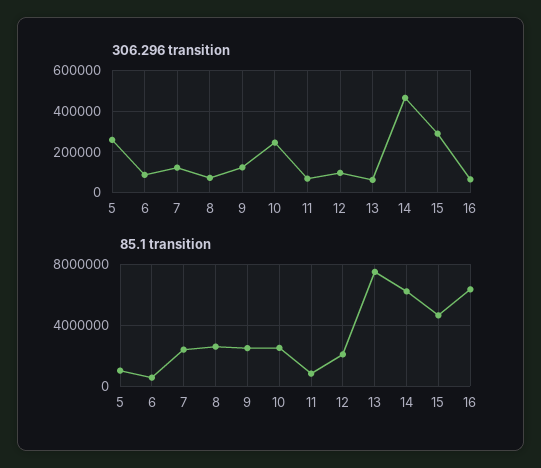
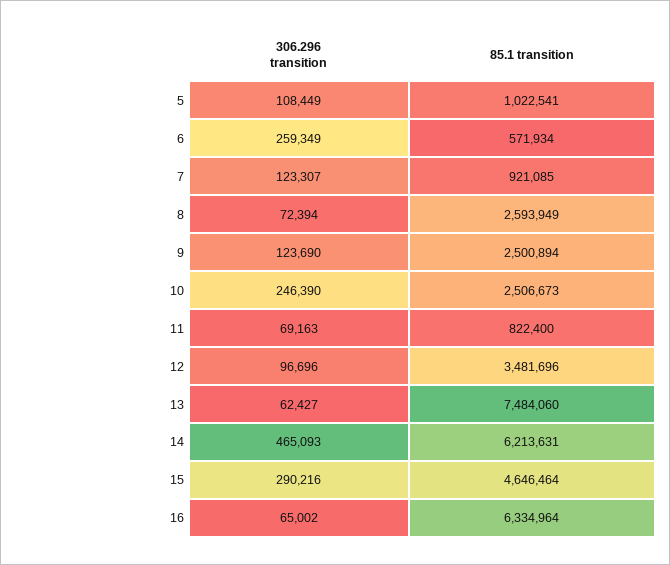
306.296 transition, 5: 250000 -> 108449
306.296 transition, 6: 100000 -> 259349
85.1 transition, 7: 2500000 -> 921085
85.1 transition, 12: 2000000 -> 3481696

